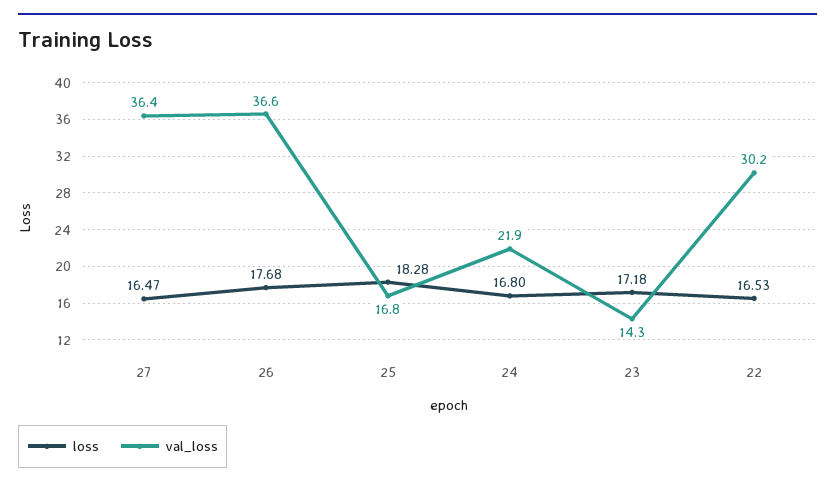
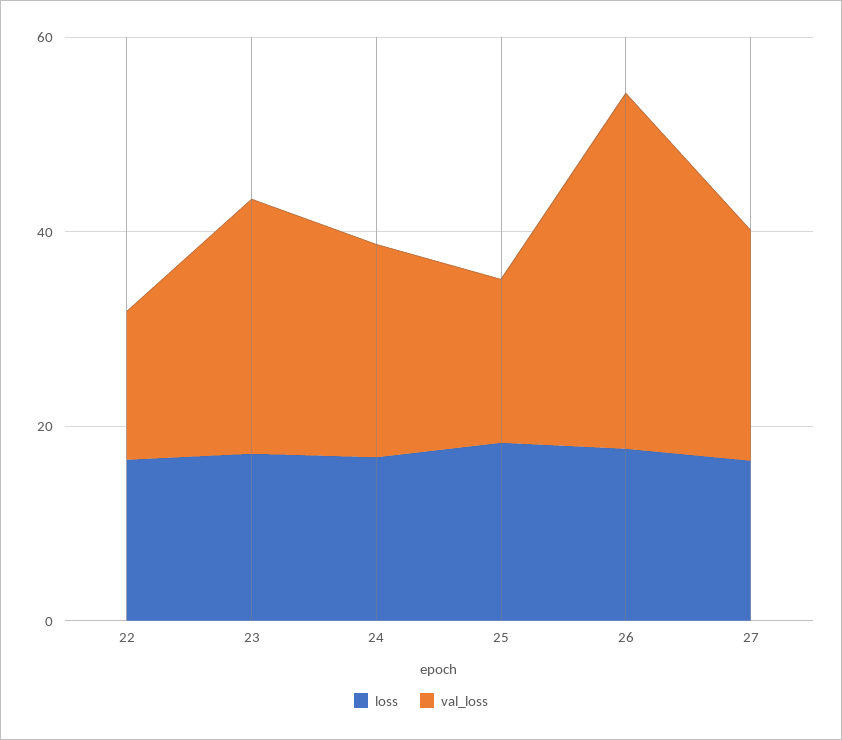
val_loss, 27: 36.4 -> 25
val_loss, 23: 14.3 -> 25
val_loss, 22: 30.2 -> 15

